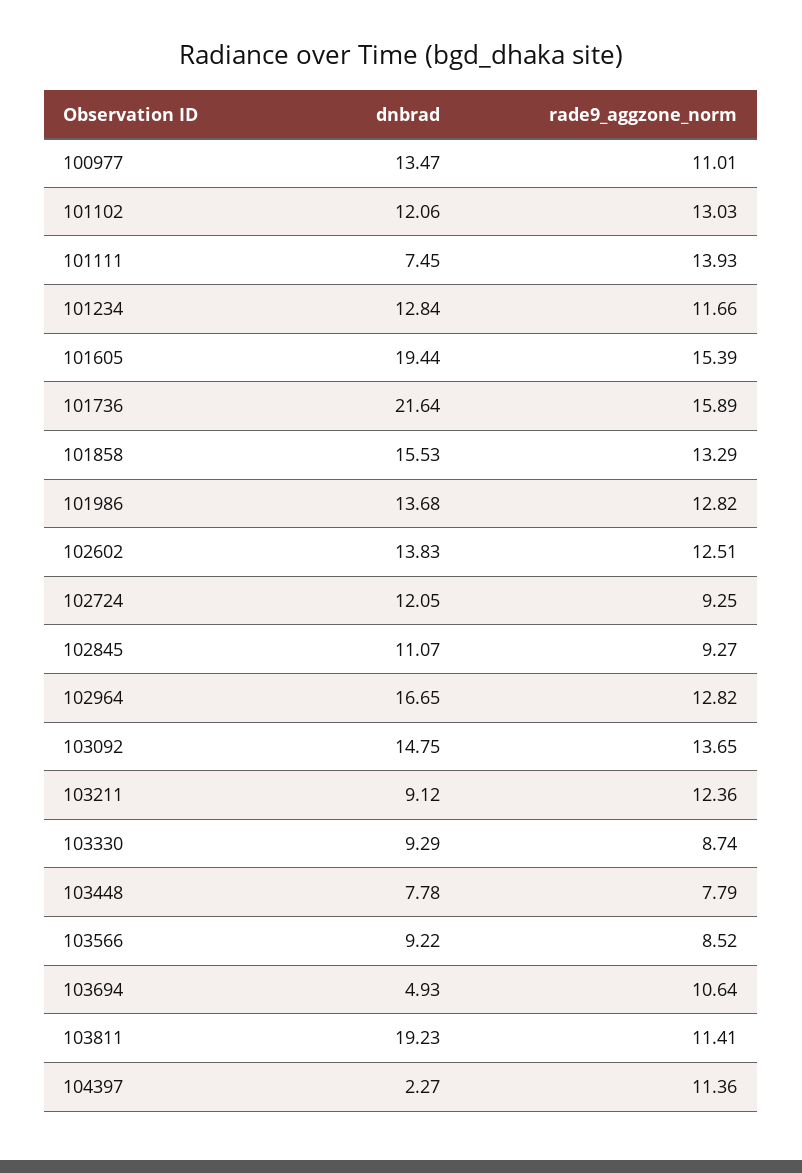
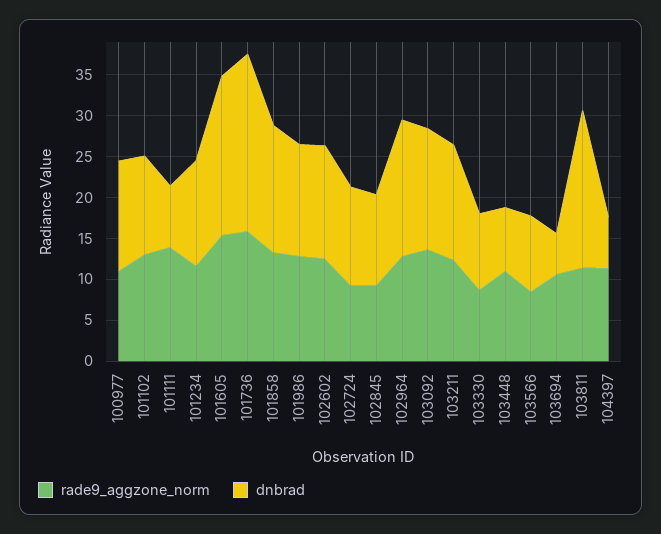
dnbrad, 103211: 9.12 -> 14
rade9_aggzone_norm, 103448: 7.79 -> 11
dnbrad, 104397: 2.27 -> 6

